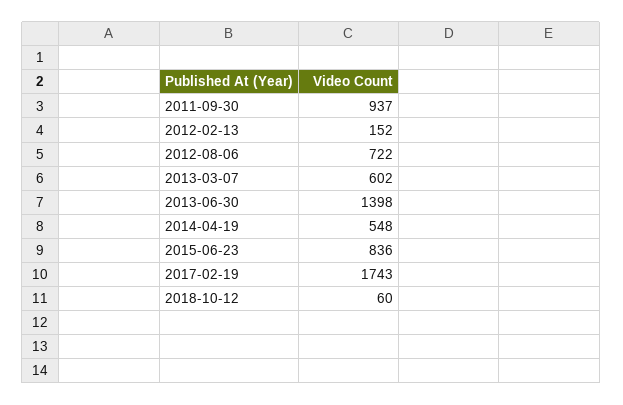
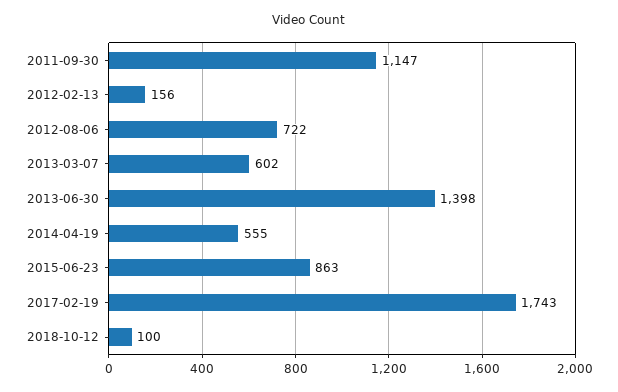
2011-09-30: 937 -> 1147
2012-02-13: 152 -> 156
2014-04-19: 548 -> 555
2015-06-23: 836 -> 863
2018-10-12: 60 -> 100

